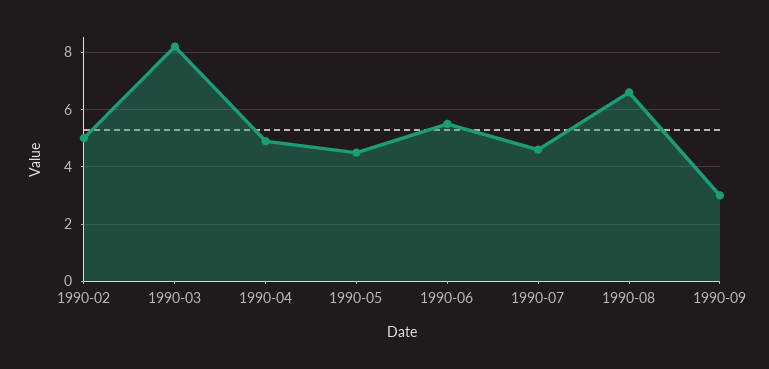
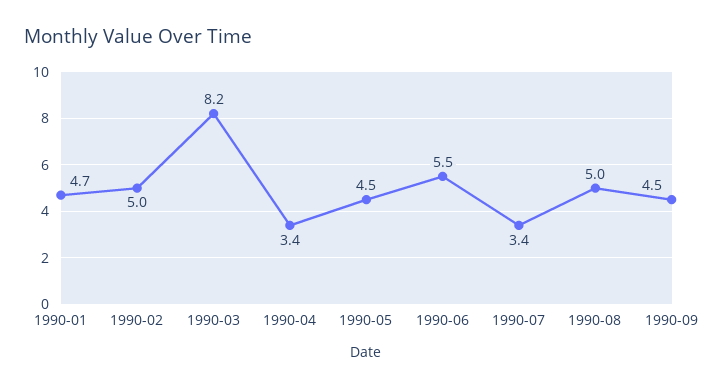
1990-04: 5 -> 3.4
1990-07: 4.5 -> 3.4
1990-08: 6.5 -> 5
1990-09: 3 -> 4.5
1990-01: none -> 4.7

